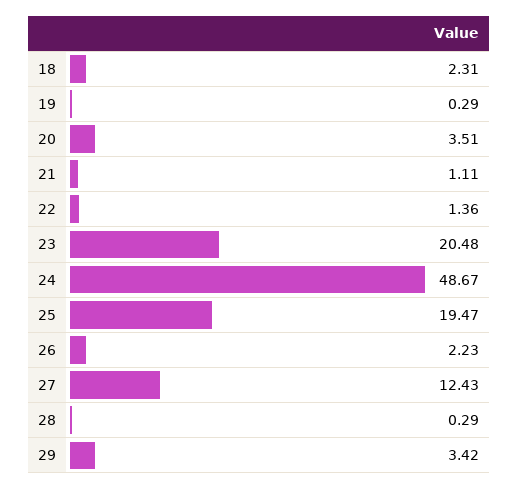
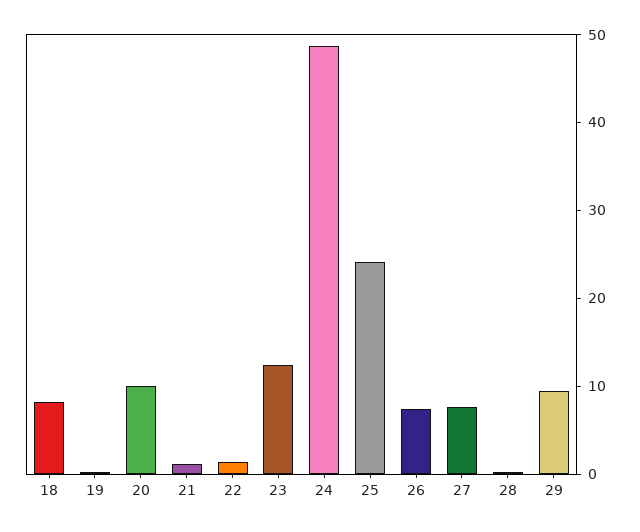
18: 2.31 -> 8
20: 3.51 -> 10
23: 20.48 -> 12
25: 19.47 -> 24
26: 2.23 -> 8
27: 12.43 -> 8
29: 3.42 -> 10

